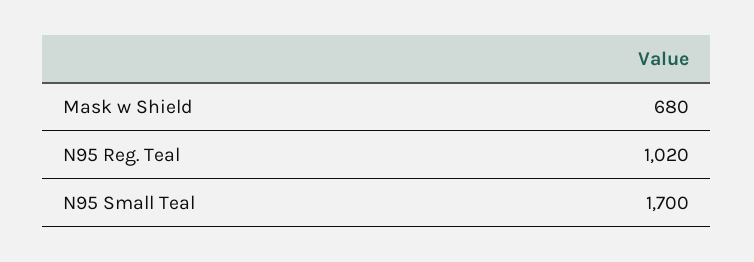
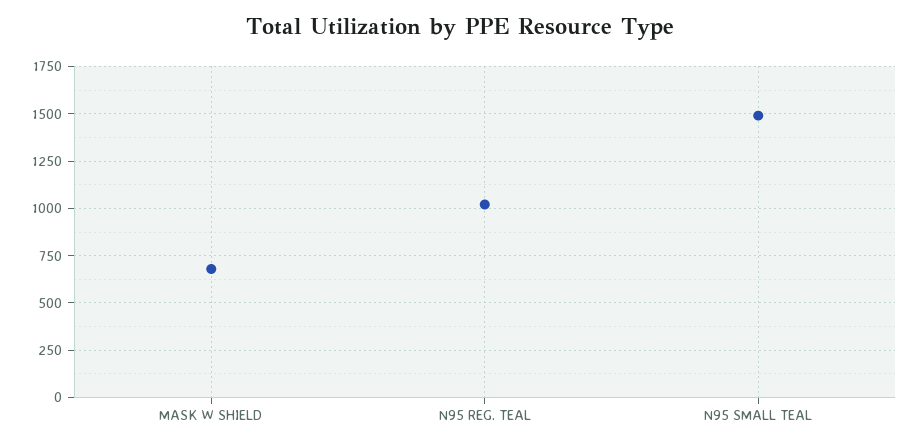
N95 Small Teal: 1700 -> 1500

